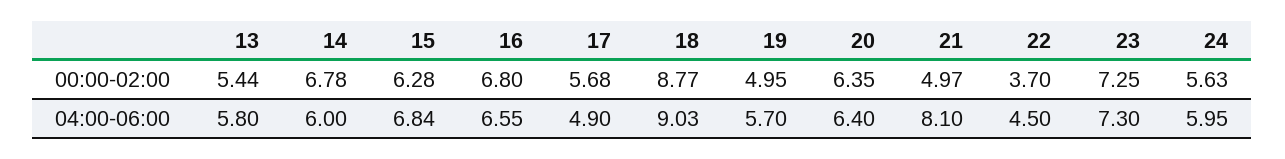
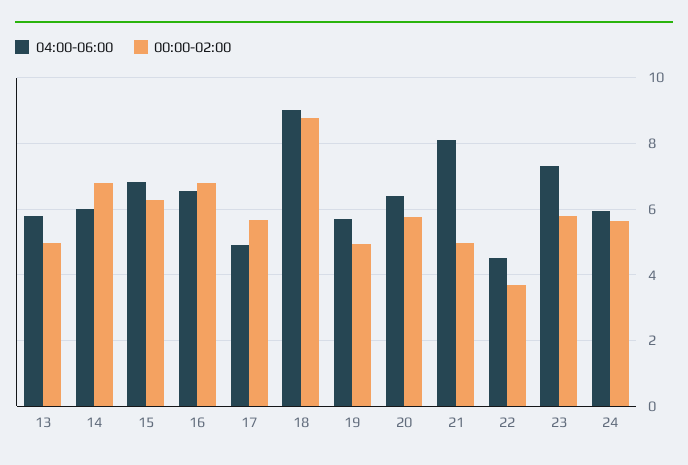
00:00-02:00, 13: 5.44 -> 5
00:00-02:00, 20: 6.35 -> 5.8
00:00-02:00, 23: 7.25 -> 5.8

